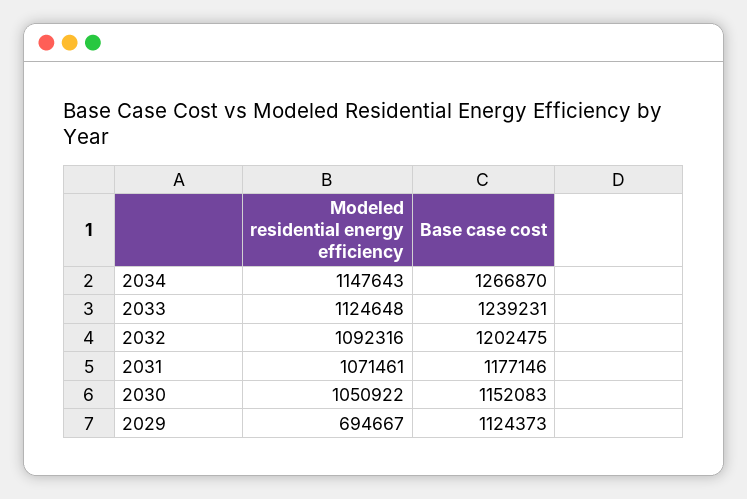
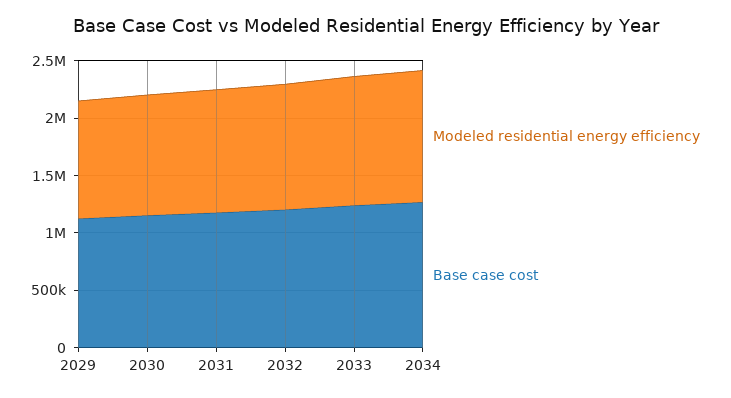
Modeled residential energy efficiency, 2029: 694667 -> 1000000

